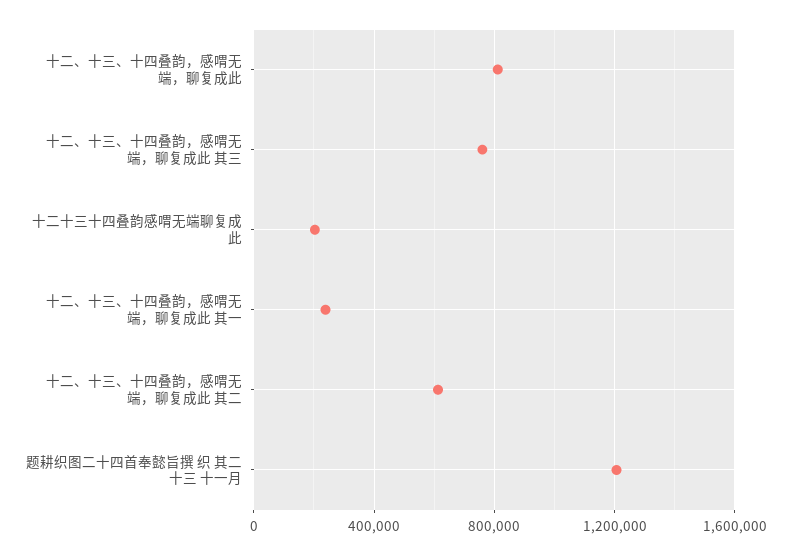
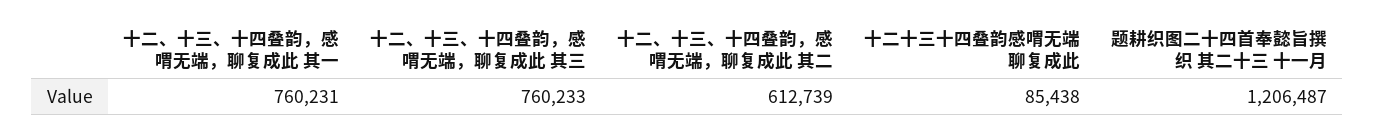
十二、十三、十四叠韵，感喟无端，聊复成此: 800000 -> none
十二十三十四叠韵感喟无端聊复成此: 200000 -> 85438
十二、十三、十四叠韵，感喟无端，聊复成此 其一: 250000 -> 760231

